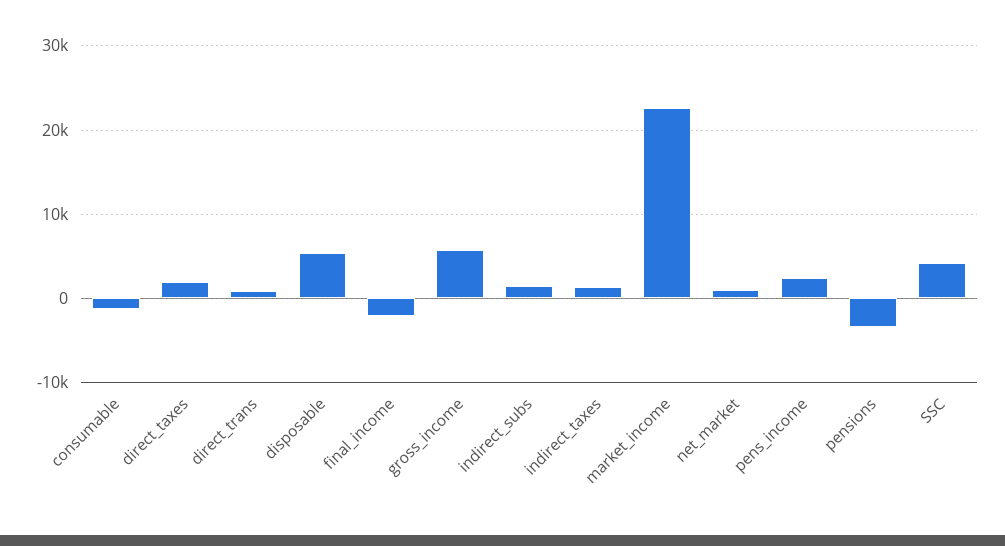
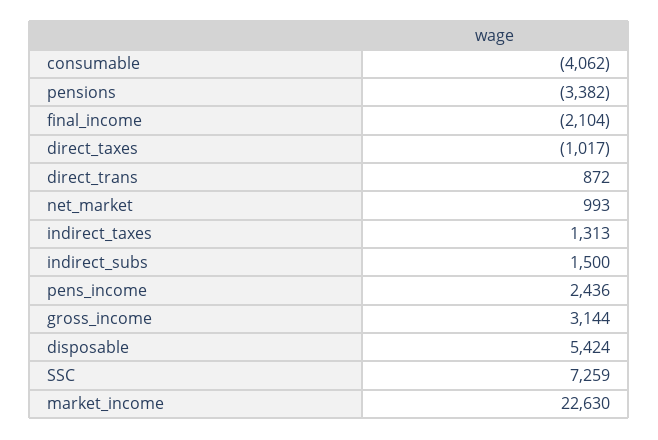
consumable: -1000 -> -4062
direct_taxes: 2000 -> -1017
gross_income: 6000 -> 3144
SSC: 4000 -> 7259

